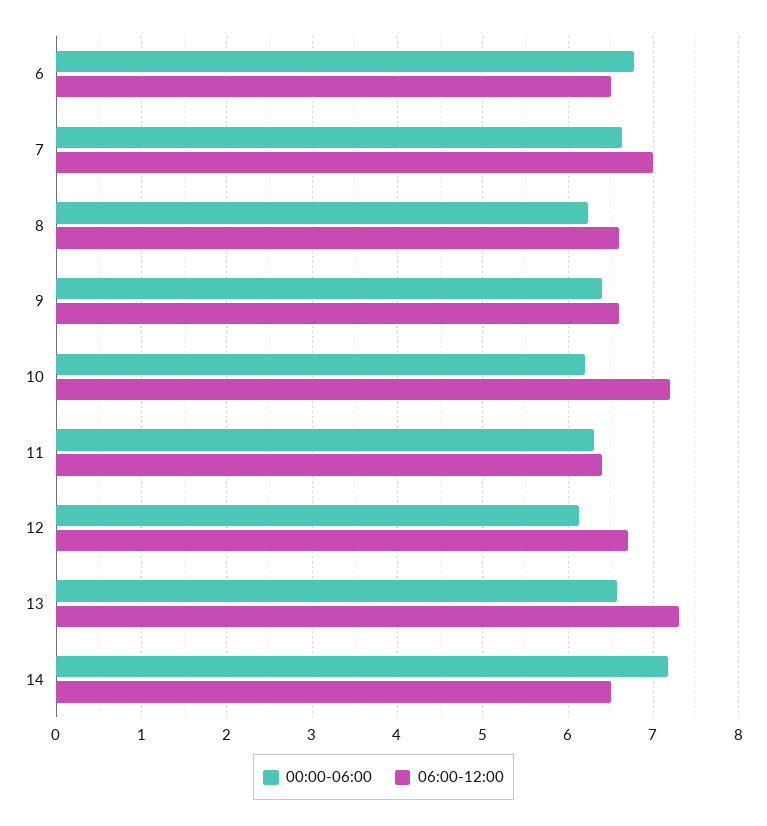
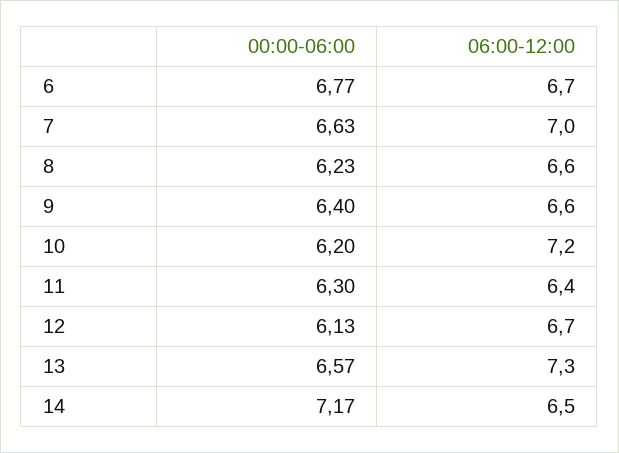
06:00-12:00, 6: 6.5 -> 6.7

